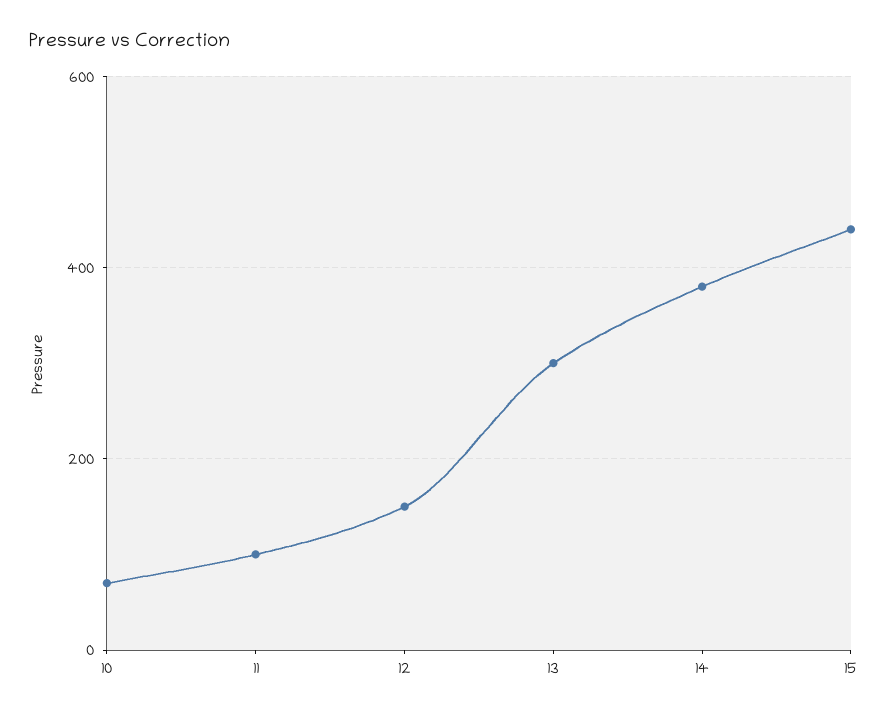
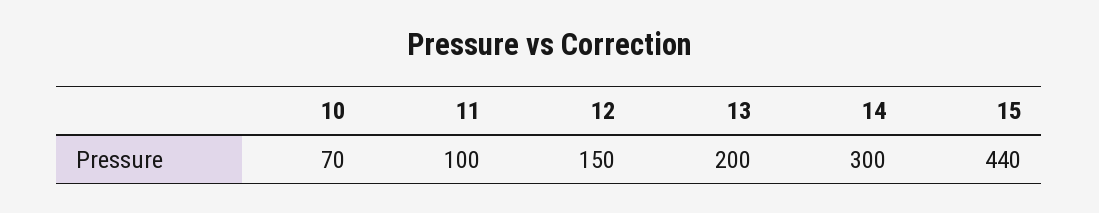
13: 300 -> 200
14: 380 -> 300

